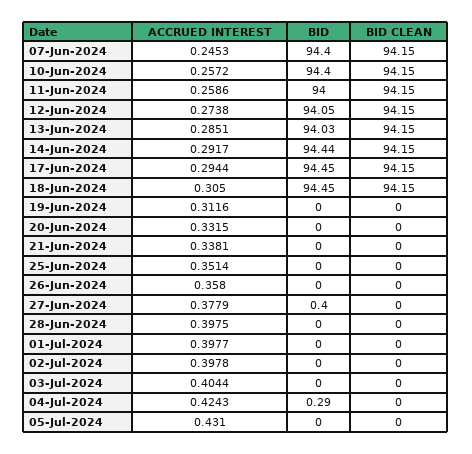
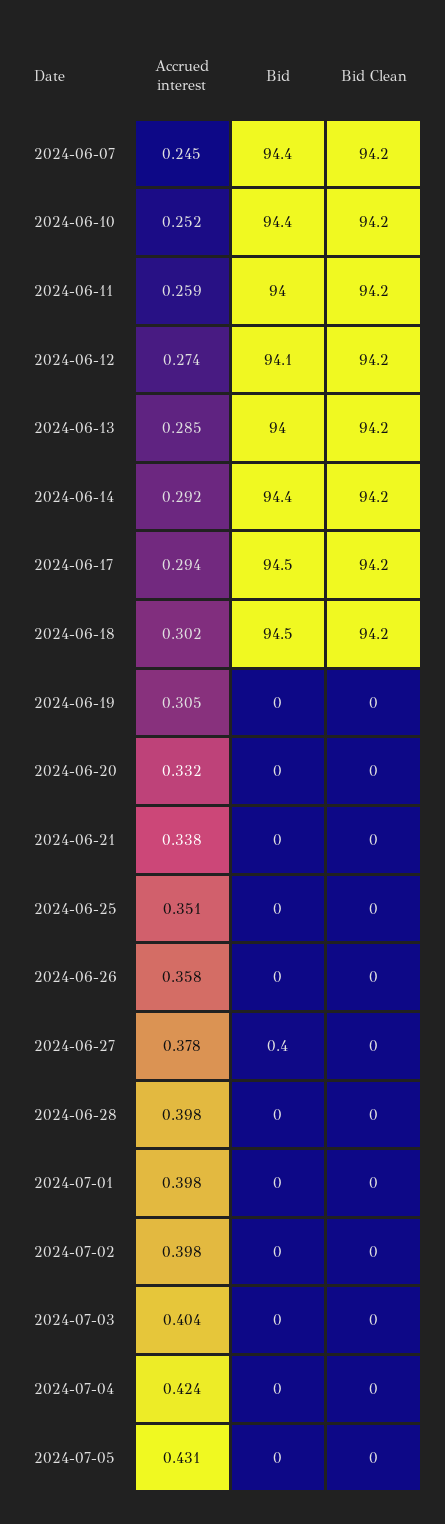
ACCRUED INTEREST, 10-Jun-2024: 0.2572 -> 0.252
ACCRUED INTEREST, 18-Jun-2024: 0.305 -> 0.302
ACCRUED INTEREST, 19-Jun-2024: 0.3116 -> 0.305
BID, 04-Jul-2024: 0.29 -> 0

